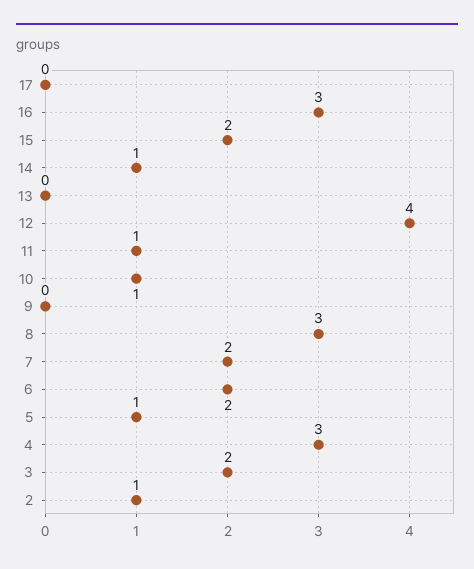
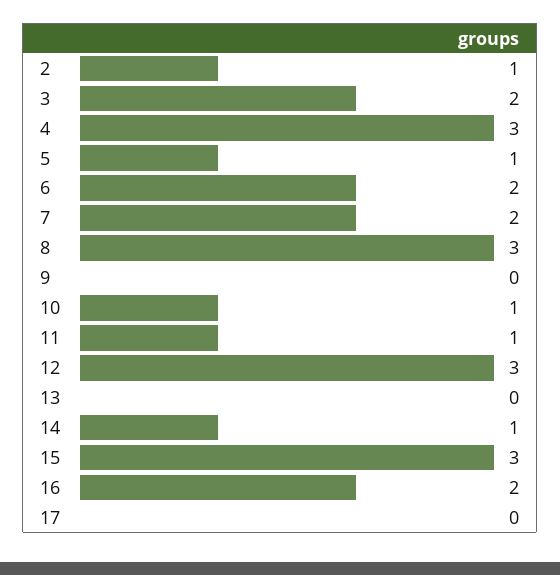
16: 3 -> 2
15: 2 -> 3
12: 4 -> 3

